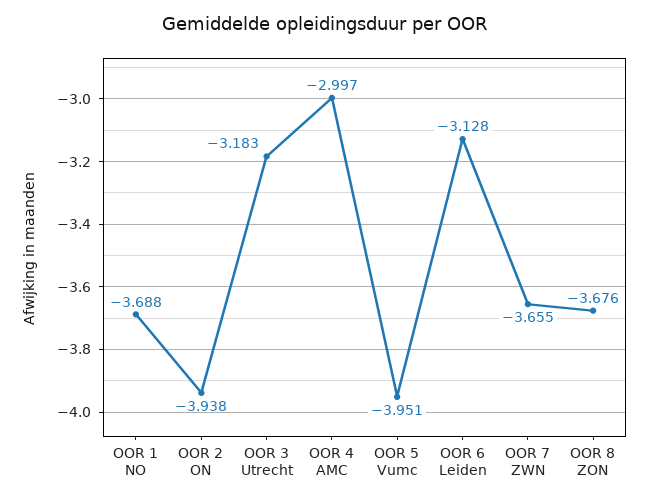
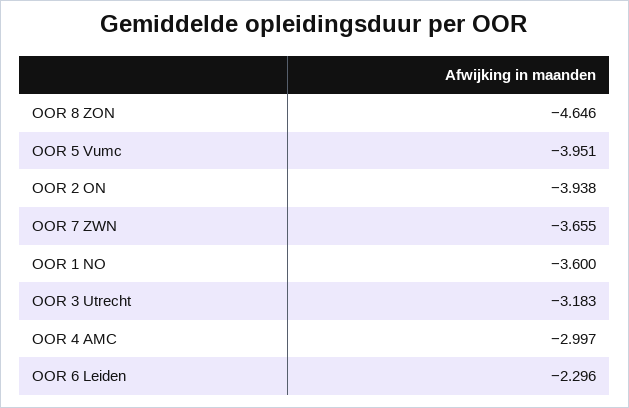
OOR 1 NO: -3.688 -> -3.6
OOR 6 Leiden: -3.128 -> -2.296
OOR 8 ZON: -3.676 -> -4.646

